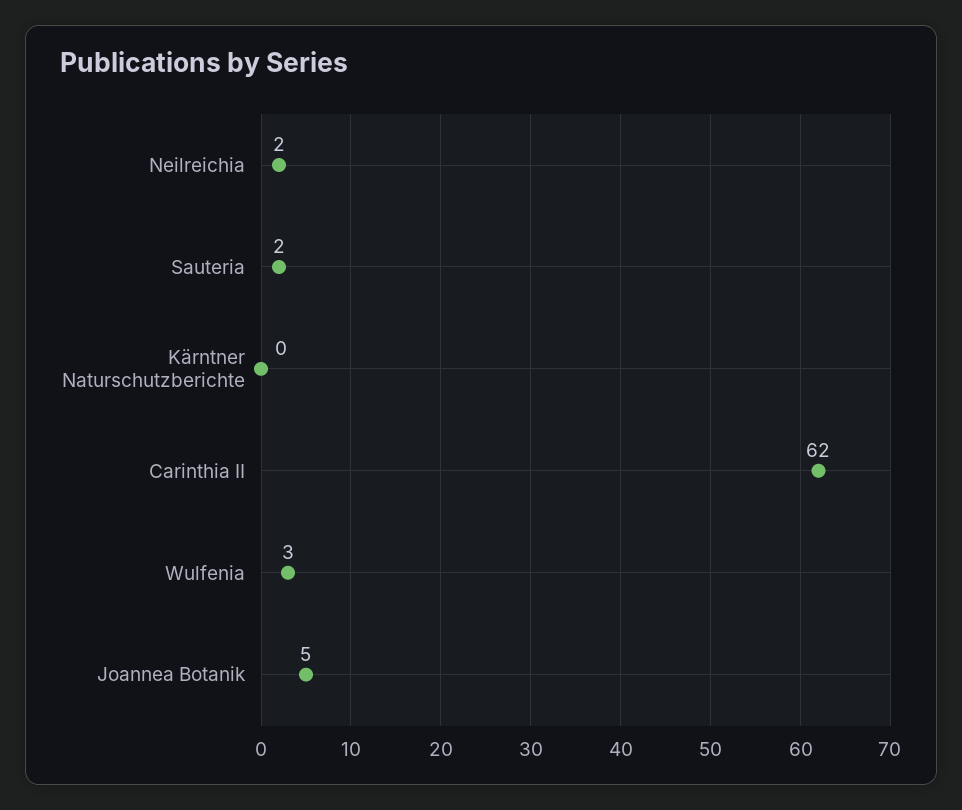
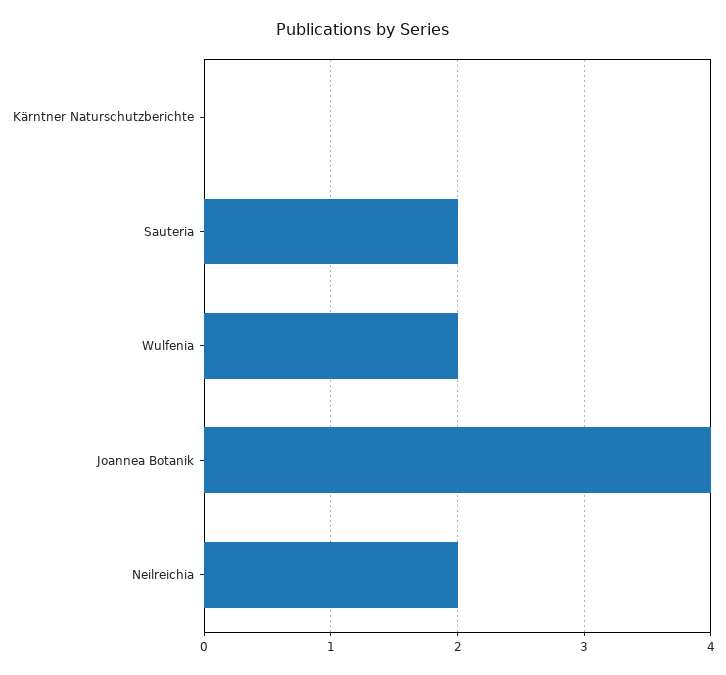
Carinthia II: 62 -> none
Wulfenia: 3 -> 2
Joannea Botanik: 5 -> 4

